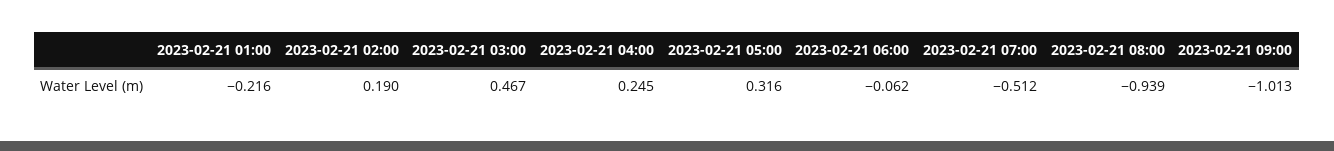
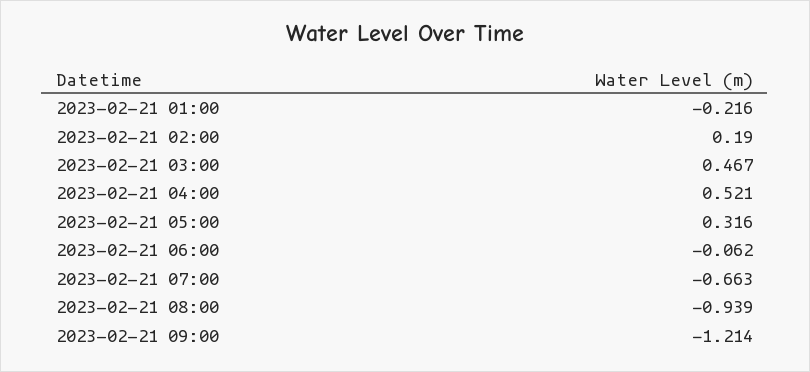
2023-02-21 04:00: 0.245 -> 0.521
2023-02-21 07:00: -0.512 -> -0.663
2023-02-21 09:00: -1.013 -> -1.214

